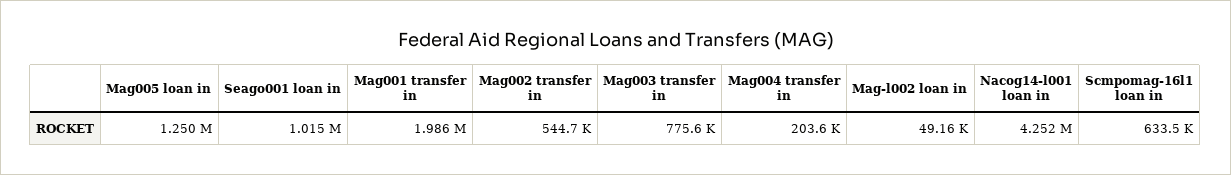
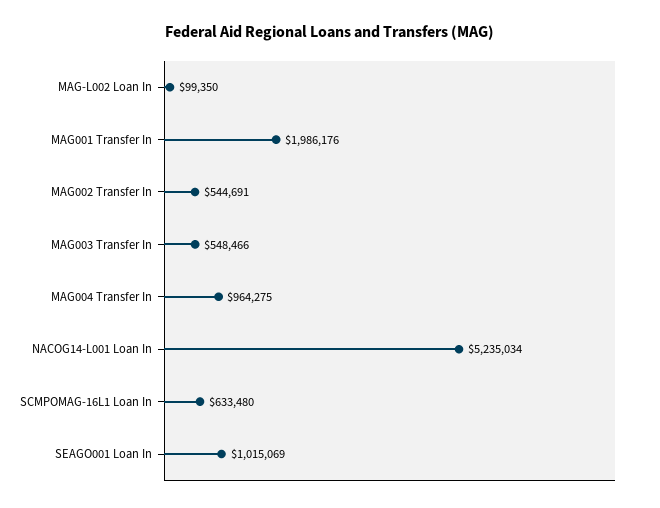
Mag005 loan in: 1250000 -> none
Mag003 transfer in: 775600 -> 548466
Mag004 transfer in: 203600 -> 964275
Mag-l002 loan in: 49160 -> 99350
Nacog14-l001 loan in: 4252000 -> 5235034

